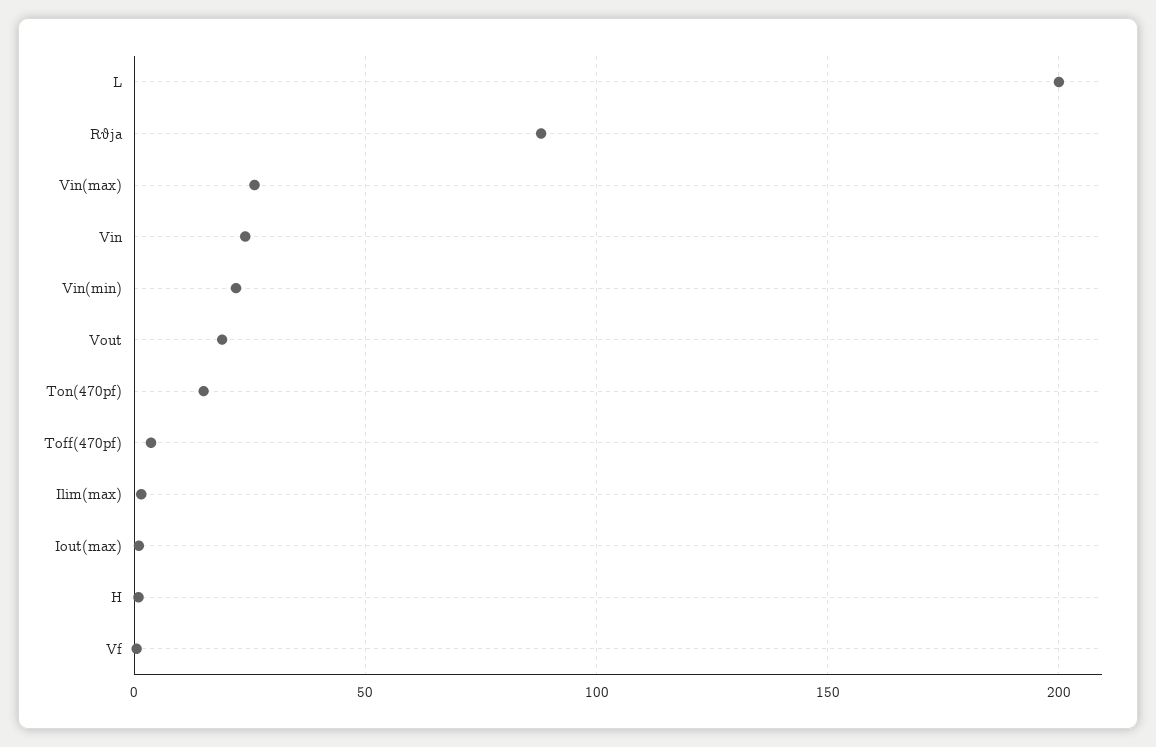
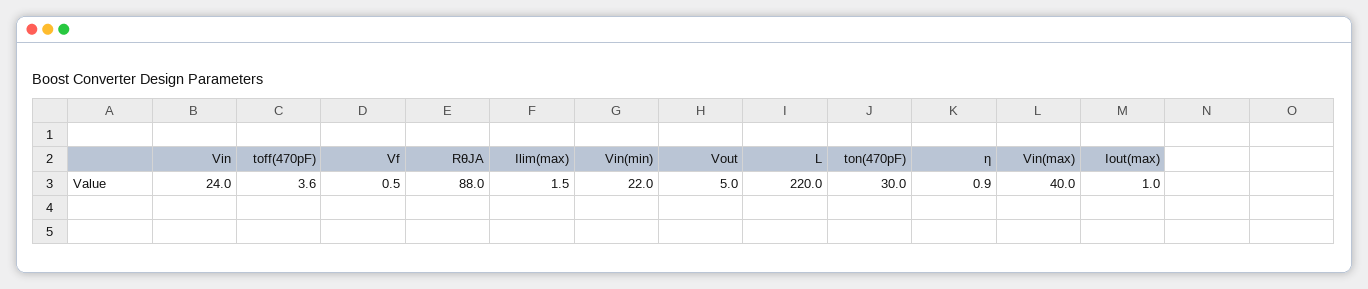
L: 200 -> 220
Vin(max): 25 -> 40
Vout: 20 -> 5
Ton(470pf): 15 -> 30

